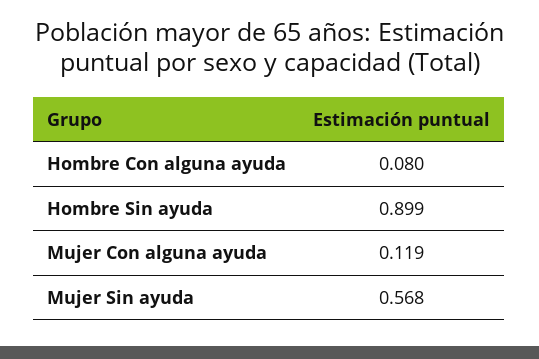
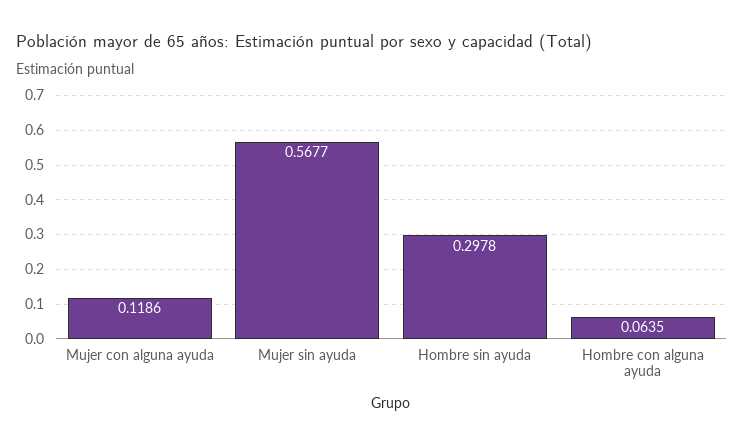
Hombre Con alguna ayuda: 0.08 -> 0.0635
Hombre Sin ayuda: 0.899 -> 0.2978

